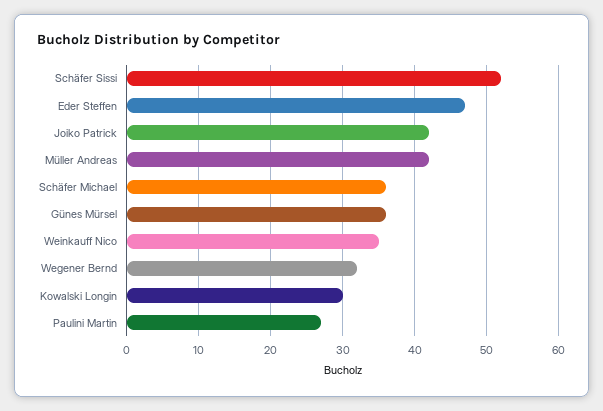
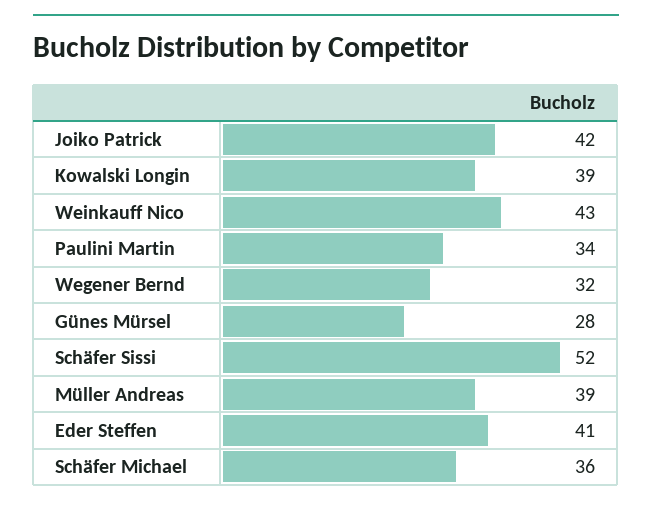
Eder Steffen: 47 -> 41
Müller Andreas: 42 -> 39
Günes Mürsel: 36 -> 28
Weinkauff Nico: 35 -> 43
Kowalski Longin: 30 -> 39
Paulini Martin: 27 -> 34

